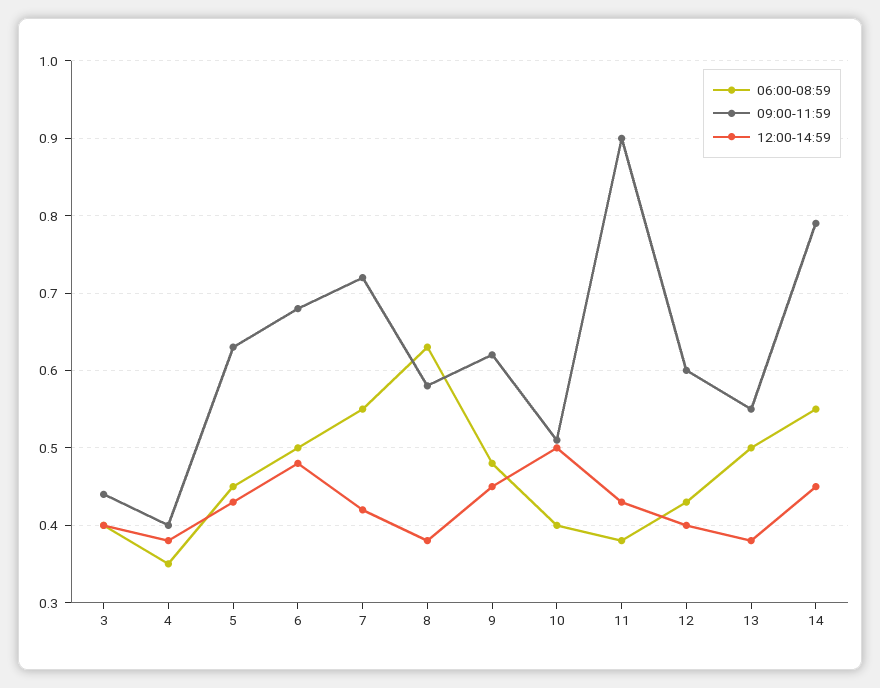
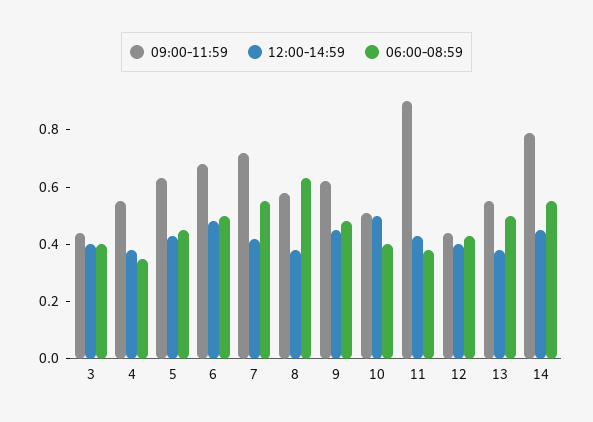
09:00-11:59, 4: 0.4 -> 0.55
09:00-11:59, 12: 0.6 -> 0.45

